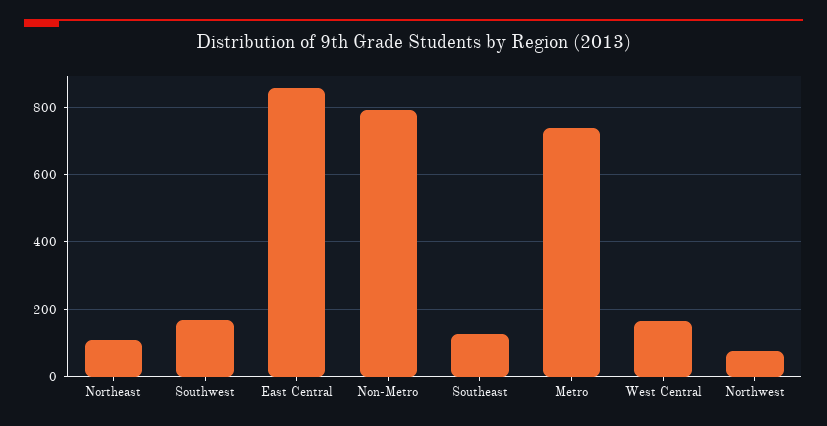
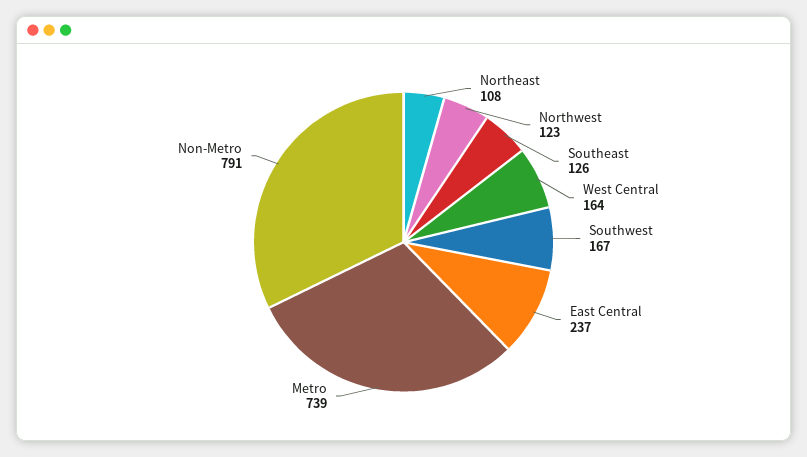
East Central: 860 -> 237
Northwest: 80 -> 123

